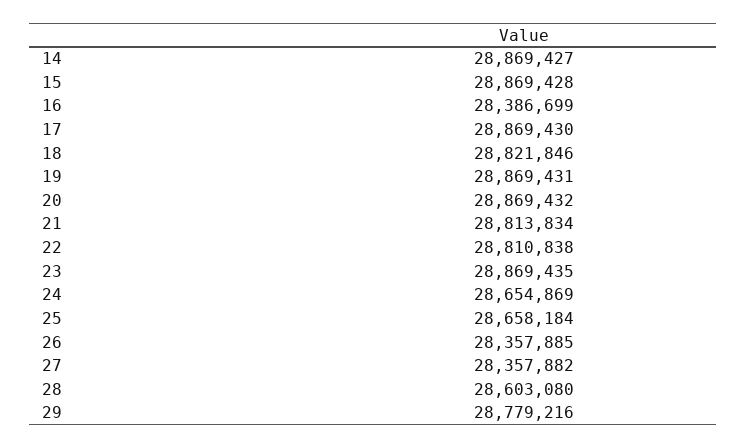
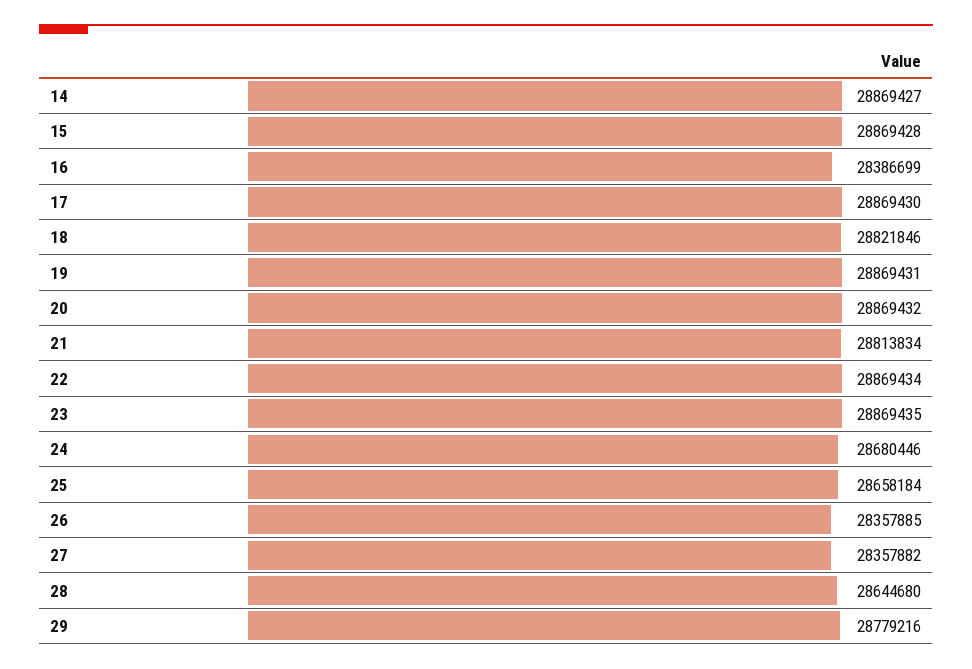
22: 28810838 -> 28869434
24: 28654869 -> 28680446
28: 28603080 -> 28644680

